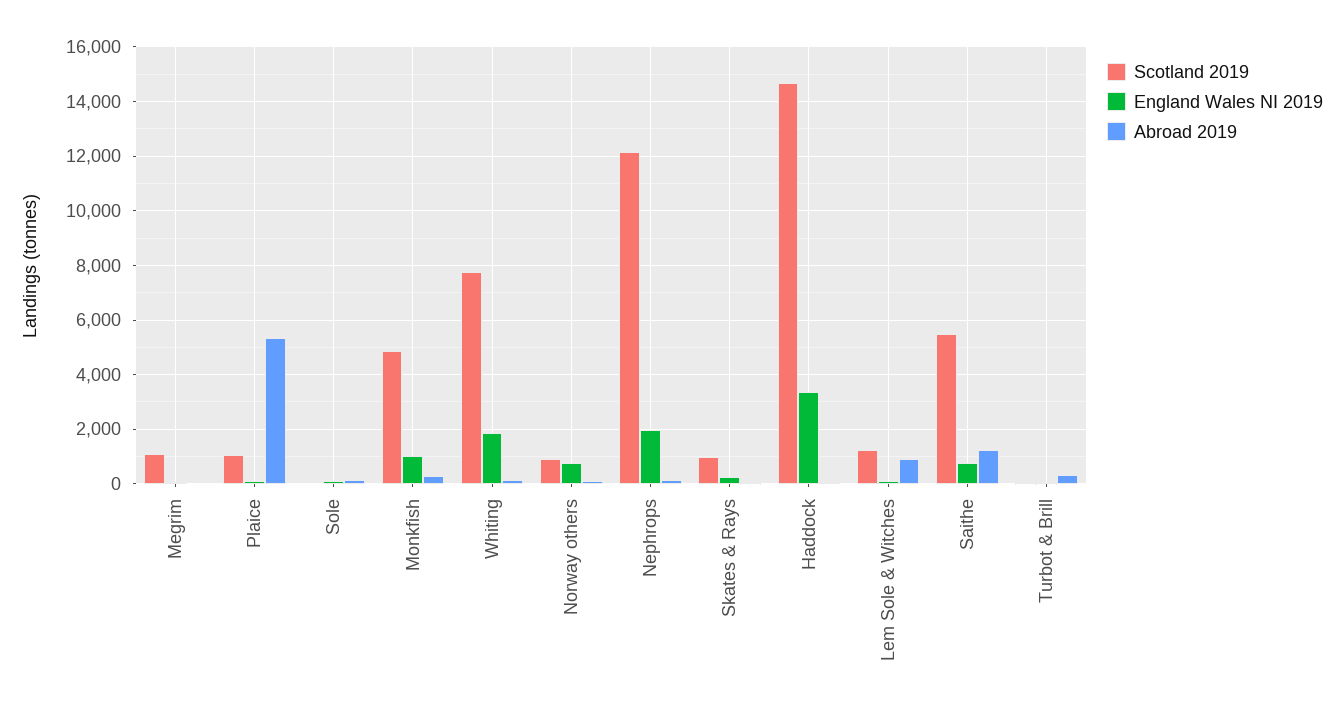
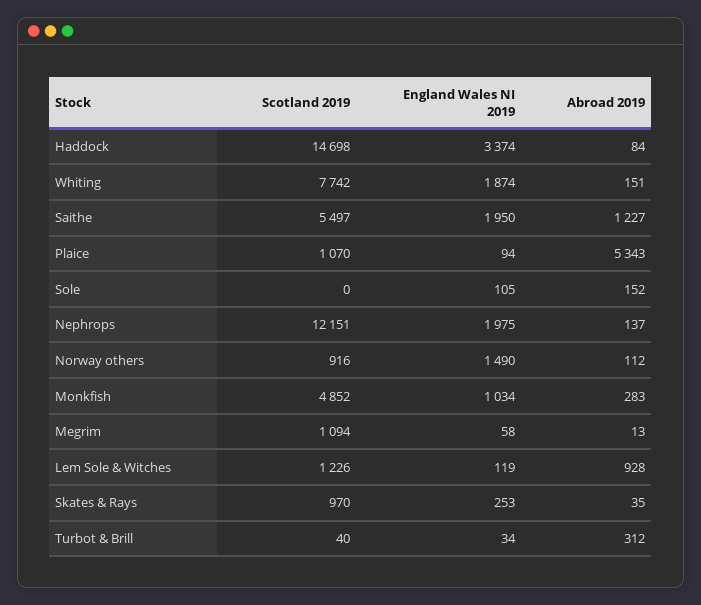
England Wales NI 2019, Norway others: 750 -> 1490
England Wales NI 2019, Saithe: 750 -> 1950

